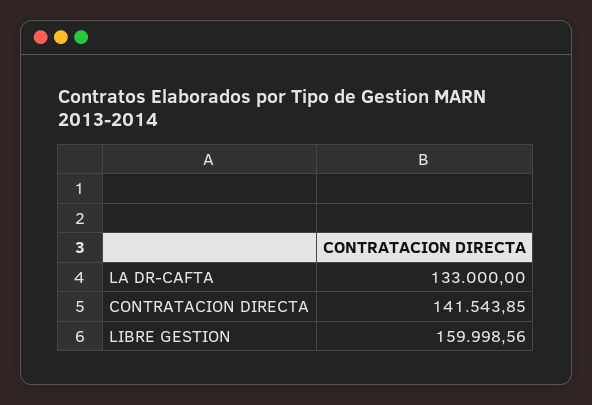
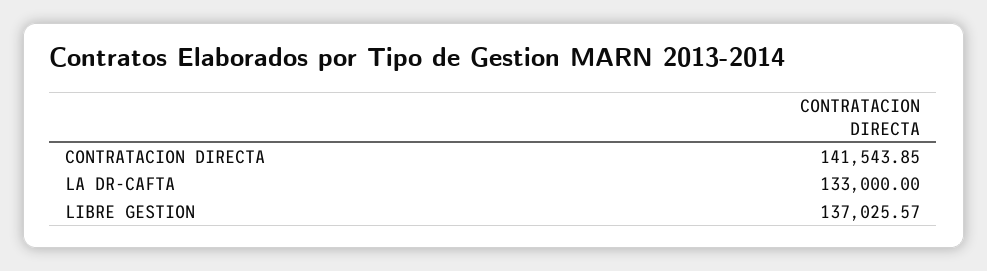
LIBRE GESTION: 159998.56 -> 137025.57

